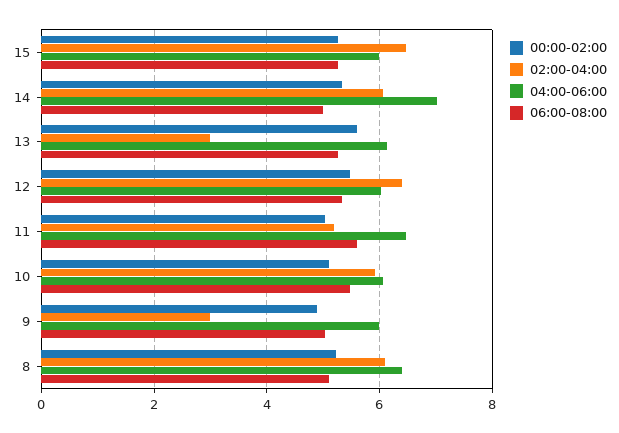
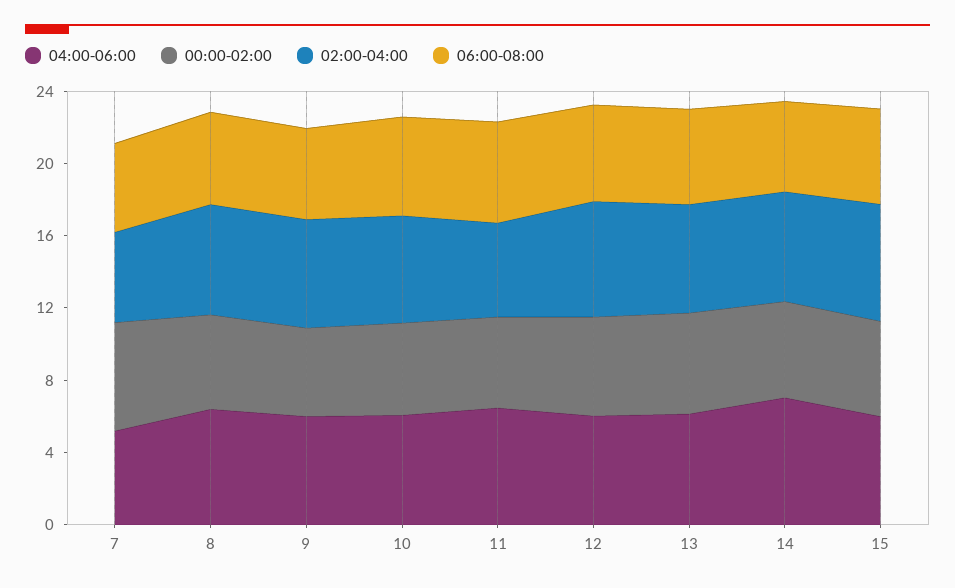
02:00-04:00, 13: 3 -> 6
02:00-04:00, 9: 3 -> 6
04:00-06:00, 7: none -> 5
00:00-02:00, 7: none -> 6
02:00-04:00, 7: none -> 5
06:00-08:00, 7: none -> 5

